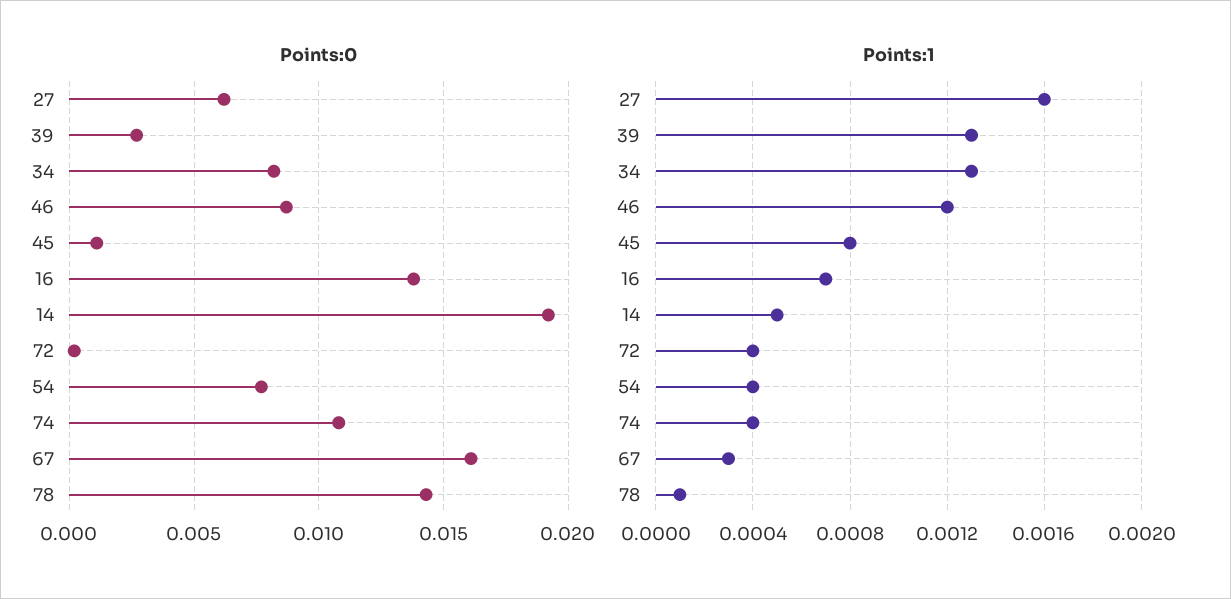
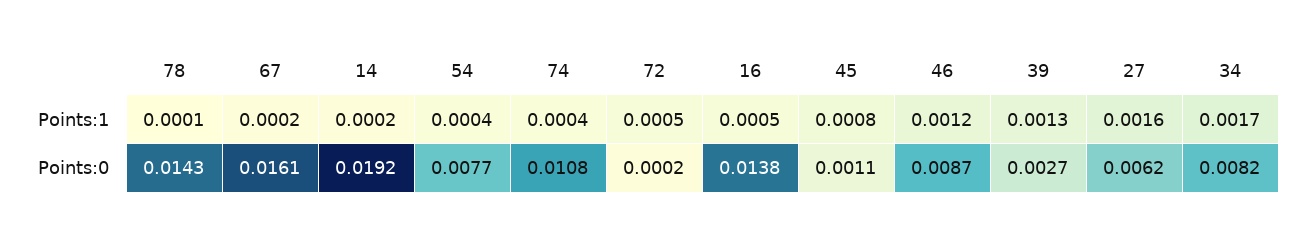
Points:1, 34: 0.0013 -> 0.0017
Points:1, 16: 0.0007 -> 0.0005
Points:1, 14: 0.0005 -> 0.0002
Points:1, 72: 0.0004 -> 0.0005
Points:1, 67: 0.0003 -> 0.0002

